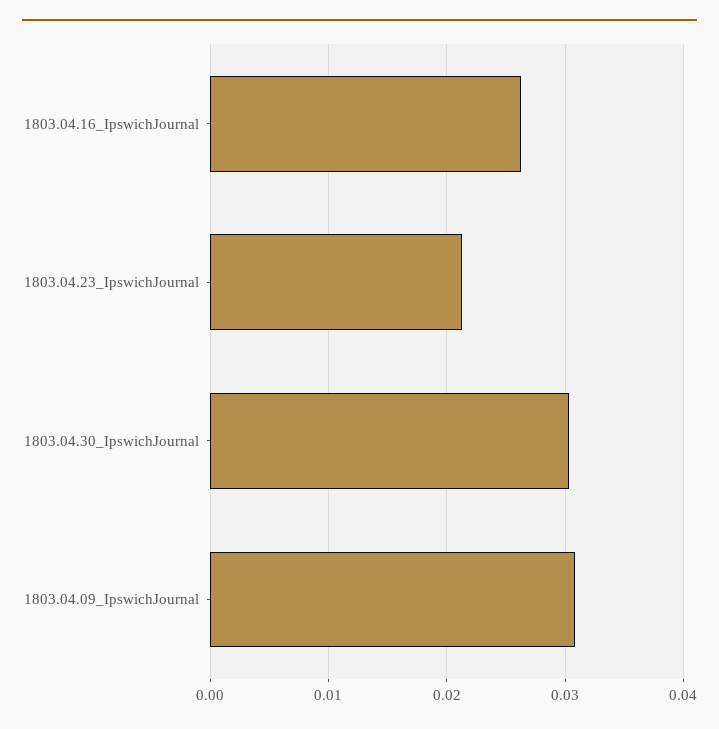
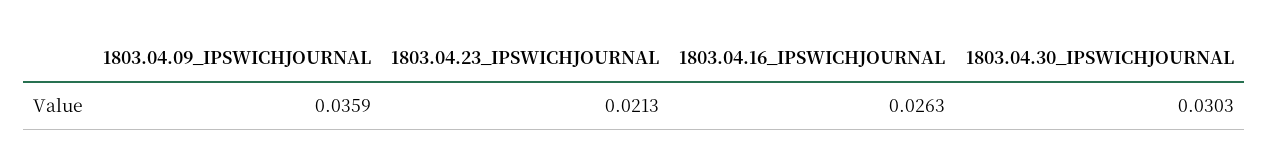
1803.04.09_IpswichJournal: 0.031 -> 0.0359

